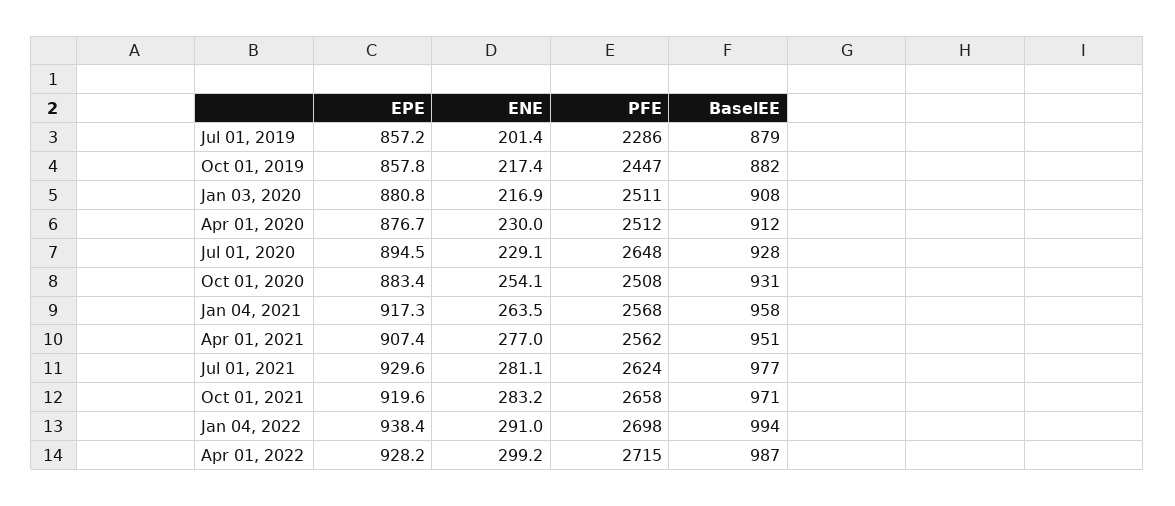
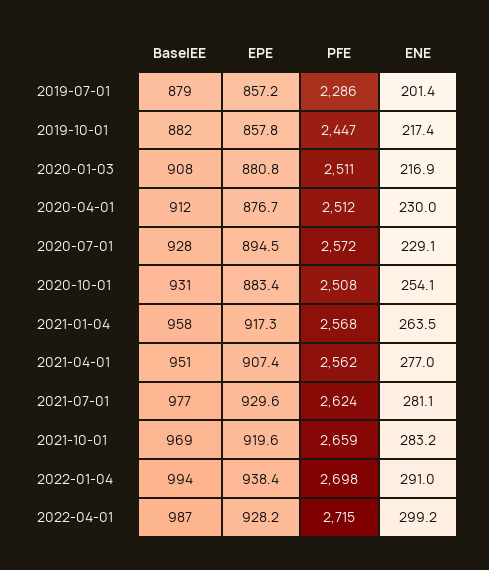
PFE, Jul 01, 2020: 2648 -> 2572
PFE, Oct 01, 2021: 2658 -> 2659
BaselEE, Oct 01, 2021: 971 -> 969

